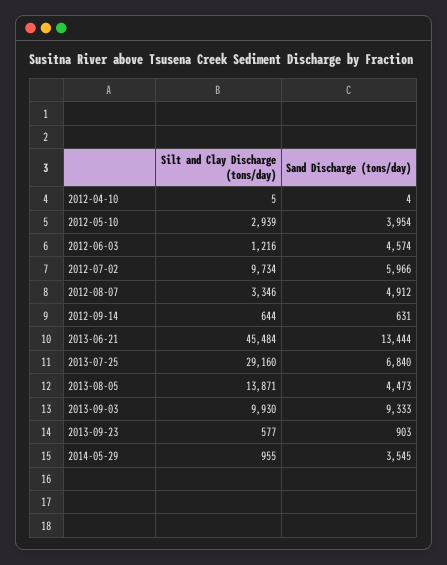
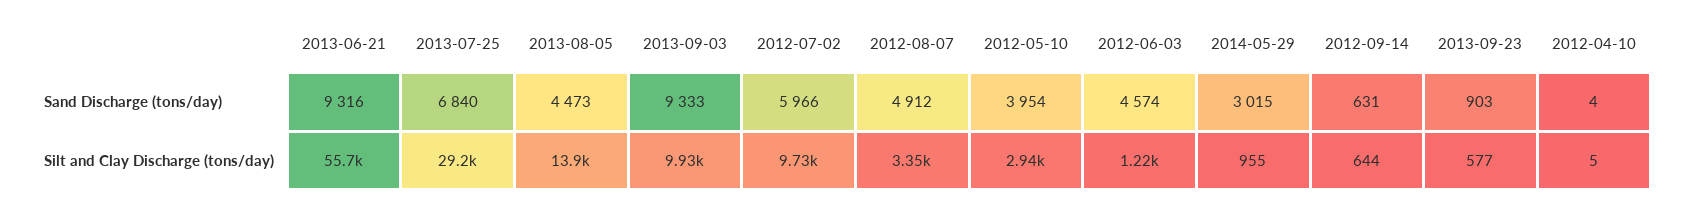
Silt and Clay Discharge (tons/day), 2013-06-21: 45484 -> 55700
Sand Discharge (tons/day), 2013-06-21: 13444 -> 9316
Sand Discharge (tons/day), 2014-05-29: 3545 -> 3015

